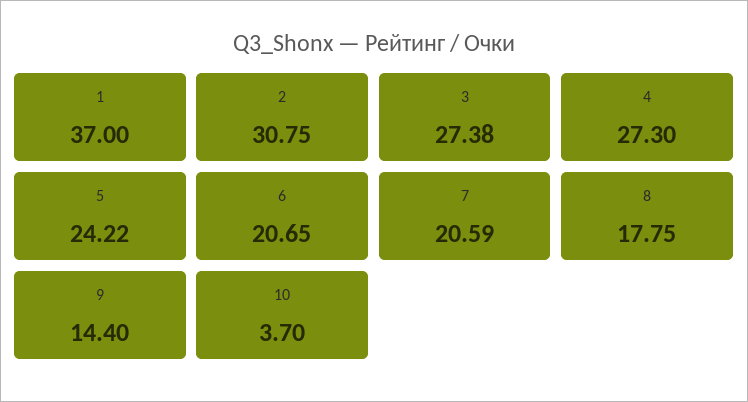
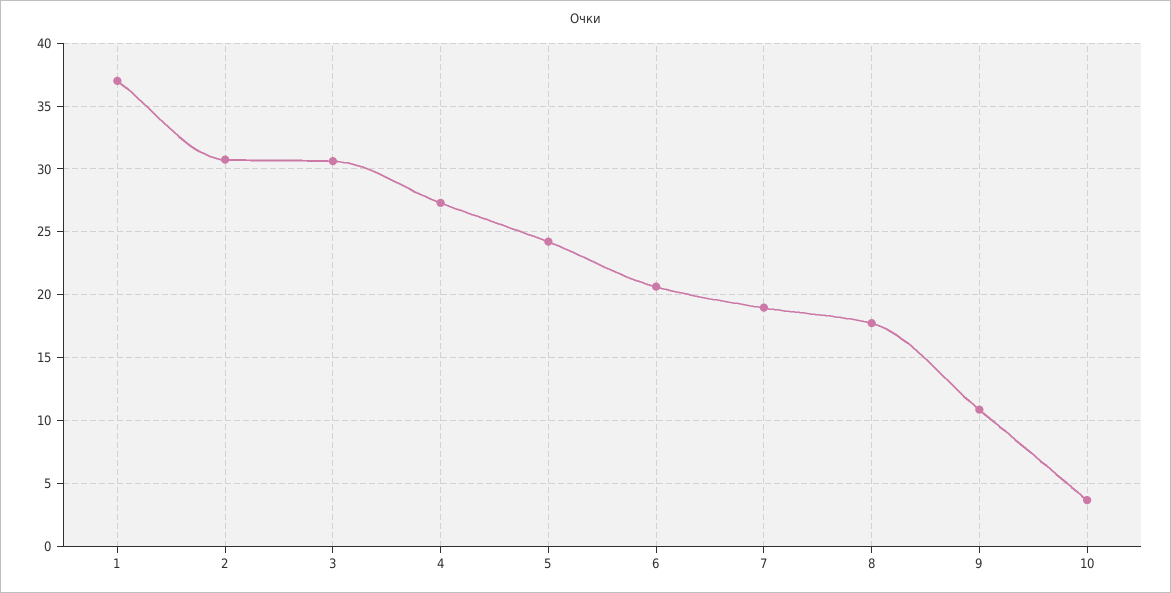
3: 27.38 -> 30.5
7: 20.59 -> 19
9: 14.4 -> 11

